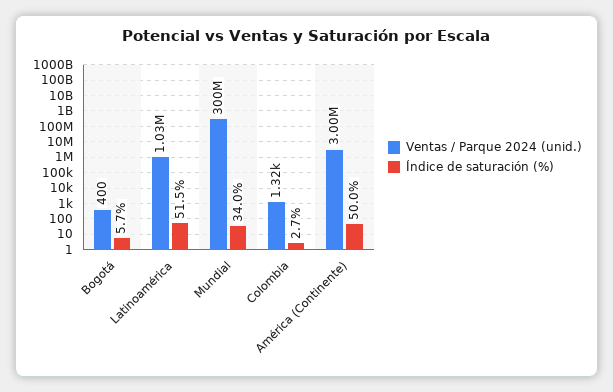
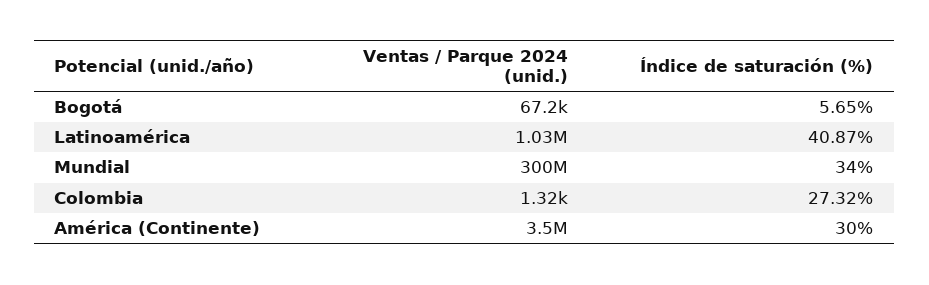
Ventas / Parque 2024 (unid.), Bogotá: 400 -> 67200
Índice de saturación (%), Latinoamérica: 51.5 -> 40.87
Índice de saturación (%), Colombia: 2.7 -> 27.32
Ventas / Parque 2024 (unid.), América (Continente): 3000000 -> 3500000
Índice de saturación (%), América (Continente): 50 -> 30

